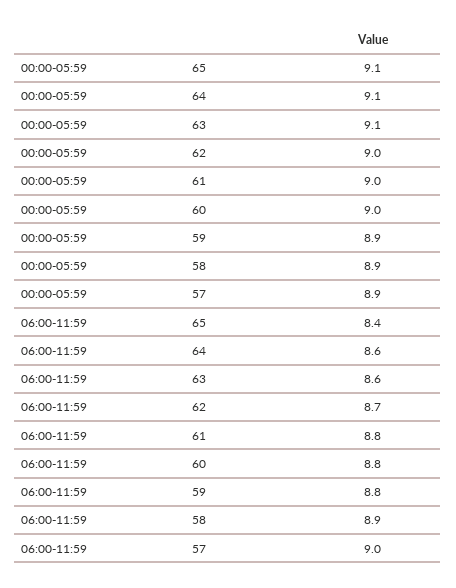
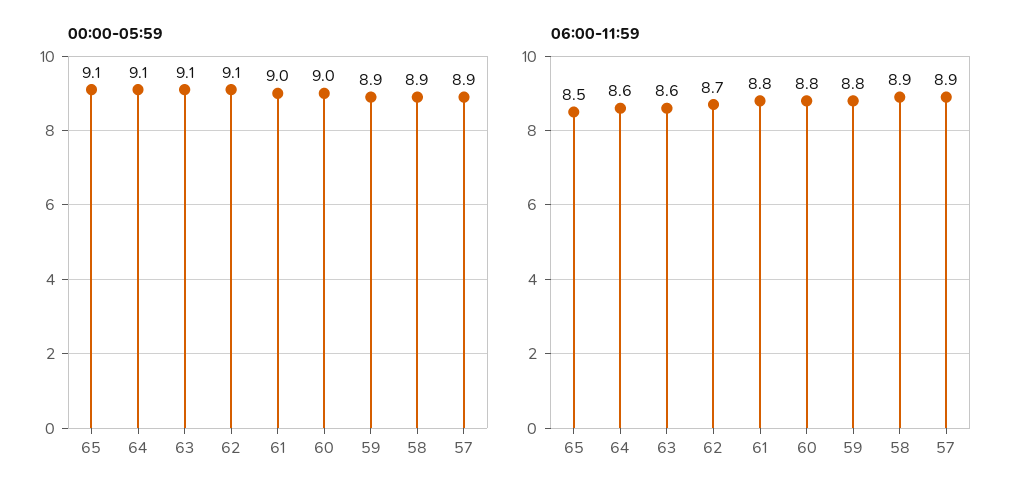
00:00-05:59, 62: 9 -> 9.1
06:00-11:59, 65: 8.4 -> 8.5
06:00-11:59, 57: 9 -> 8.9

